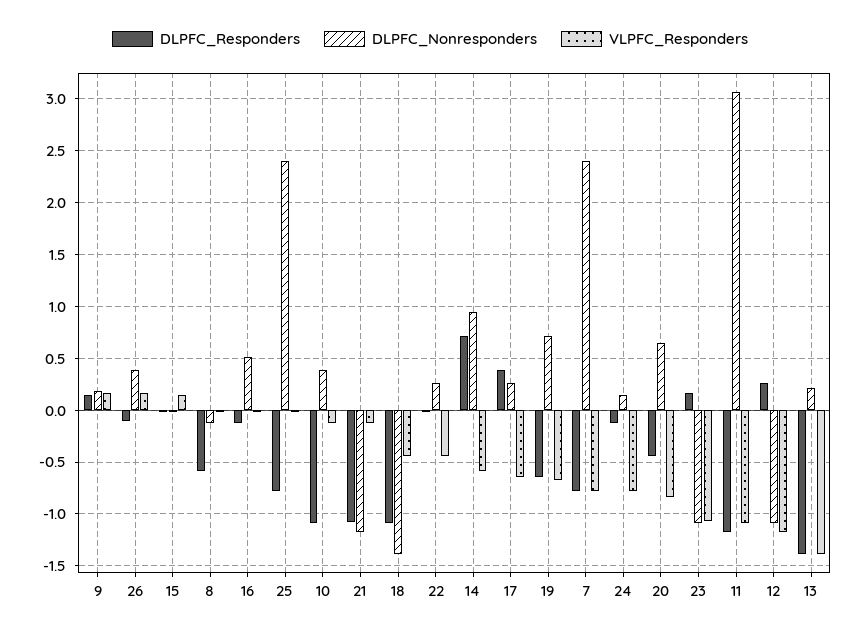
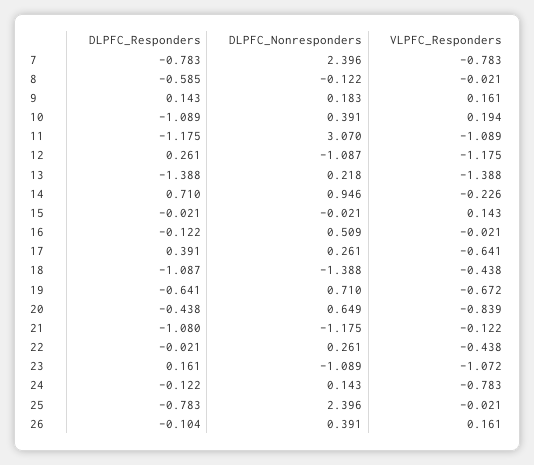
VLPFC_Responders, 10: -0.1 -> 0.194
VLPFC_Responders, 14: -0.6 -> -0.226

